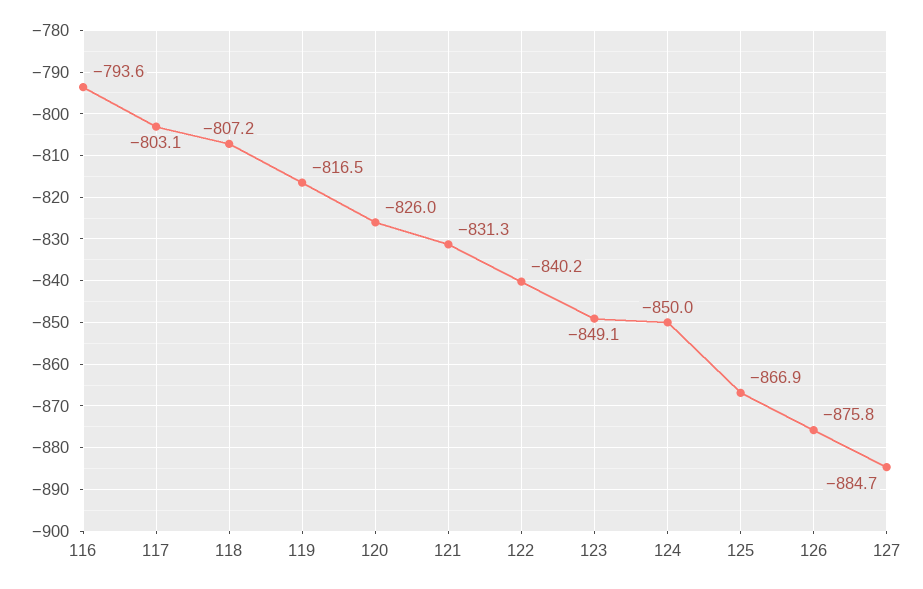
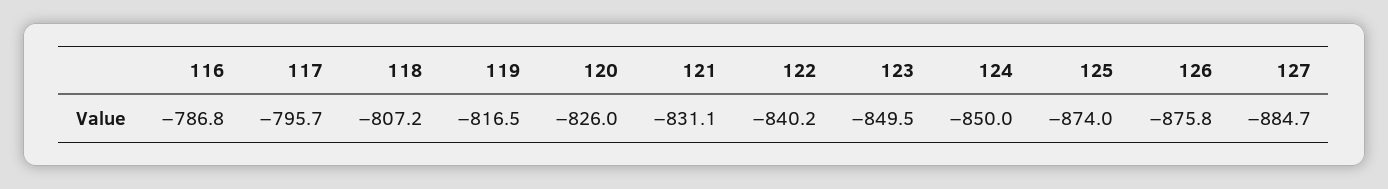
116: -793.6 -> -786.8
117: -803.1 -> -795.7
121: -831.3 -> -831.1
123: -849.1 -> -849.5
125: -866.9 -> -874

